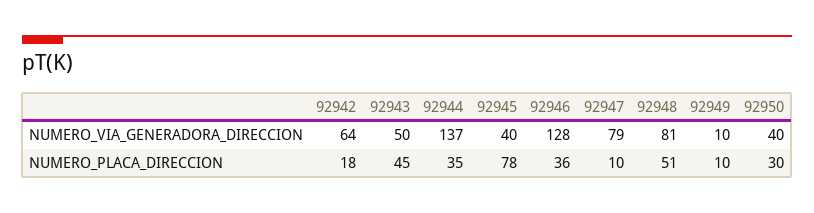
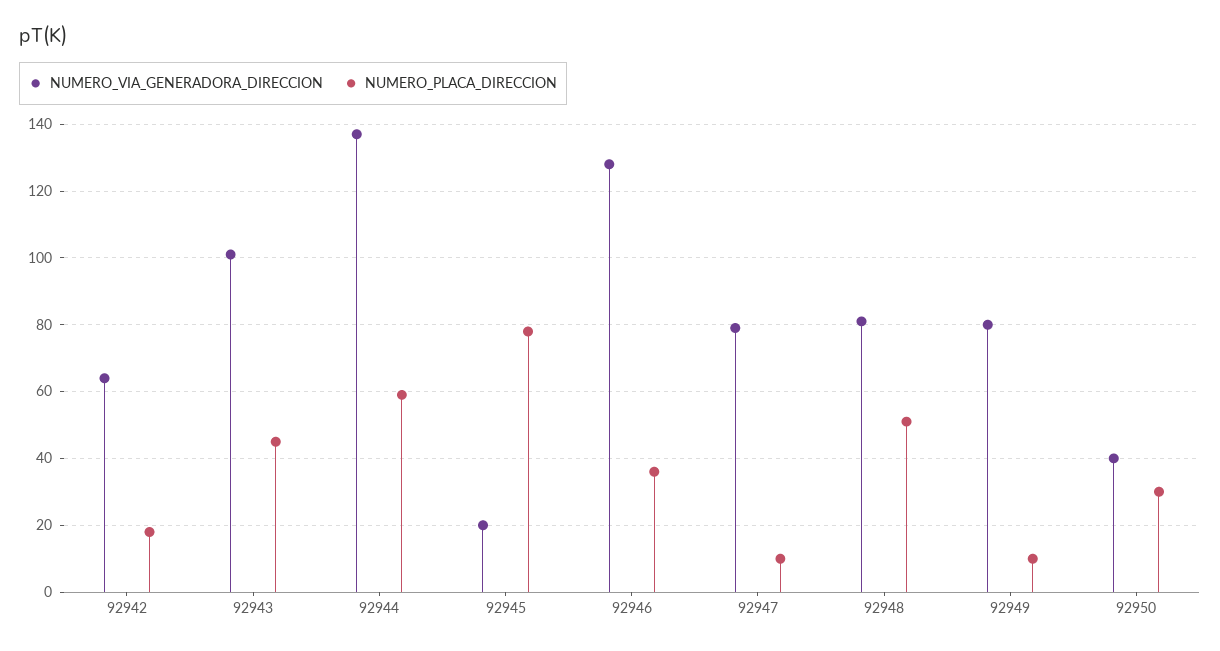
NUMERO_VIA_GENERADORA_DIRECCION, 92943: 50 -> 100
NUMERO_VIA_GENERADORA_DIRECCION, 92945: 40 -> 20
NUMERO_VIA_GENERADORA_DIRECCION, 92949: 10 -> 80
NUMERO_PLACA_DIRECCION, 92944: 35 -> 60

